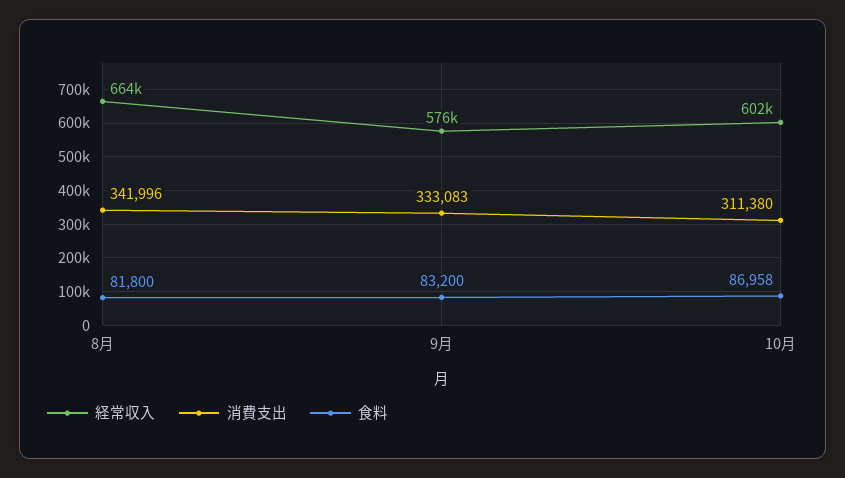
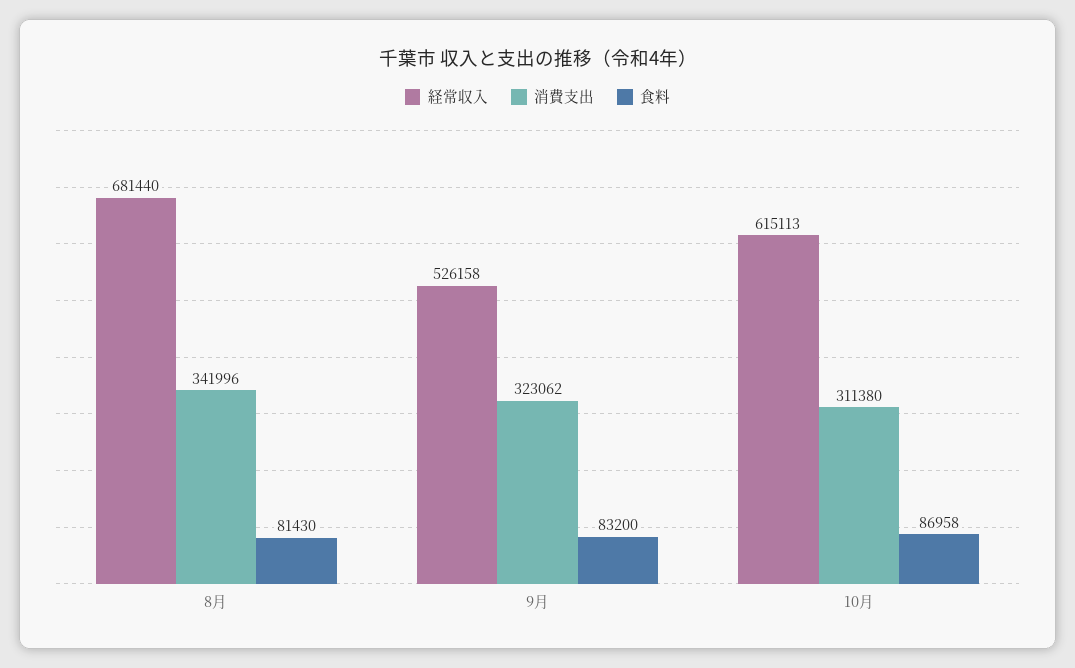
経常収入, 8月: 664000 -> 681440
食料, 8月: 81800 -> 81430
経常収入, 9月: 576000 -> 526158
消費支出, 9月: 333083 -> 323062
経常収入, 10月: 602000 -> 615113

